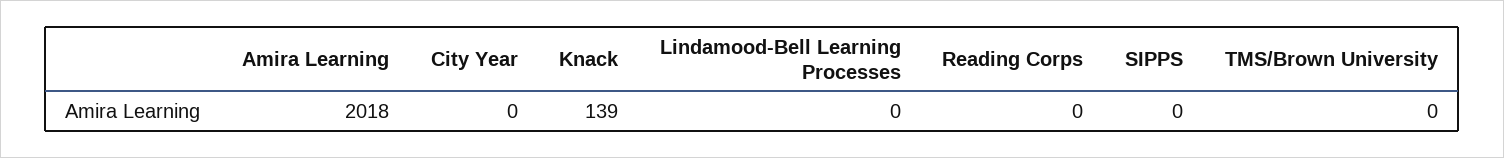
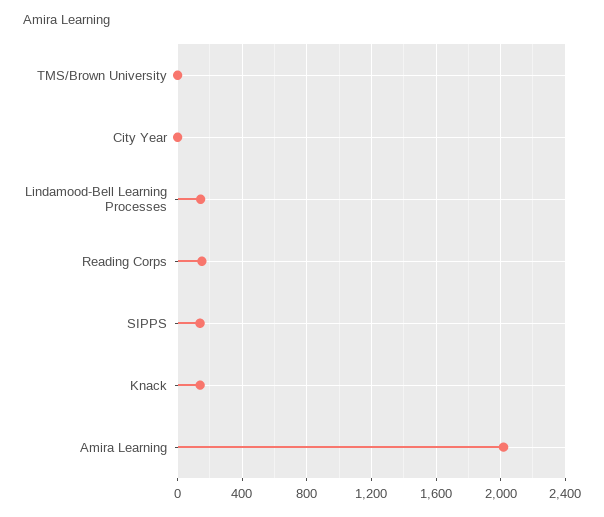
Lindamood-Bell Learning Processes: 0 -> 150
Reading Corps: 0 -> 150
SIPPS: 0 -> 150

